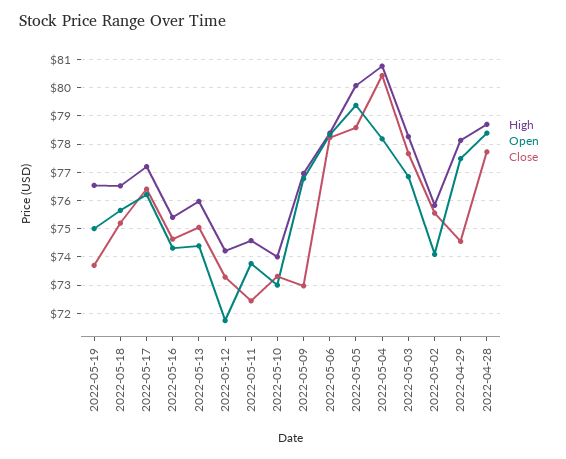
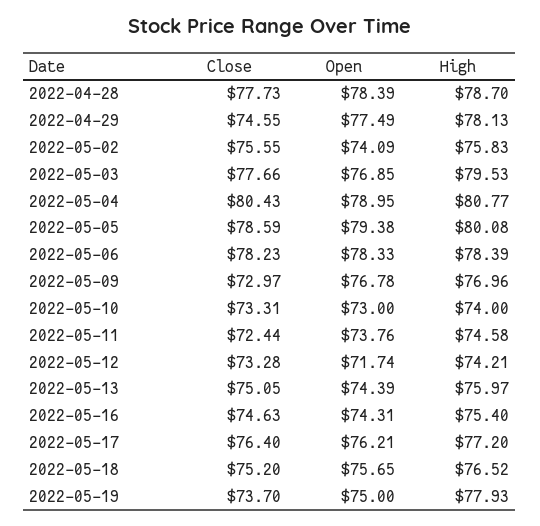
High, 2022-05-19: 76.5 -> 77.93
Open, 2022-05-04: 78.25 -> 78.95
High, 2022-05-03: 78.25 -> 79.53

